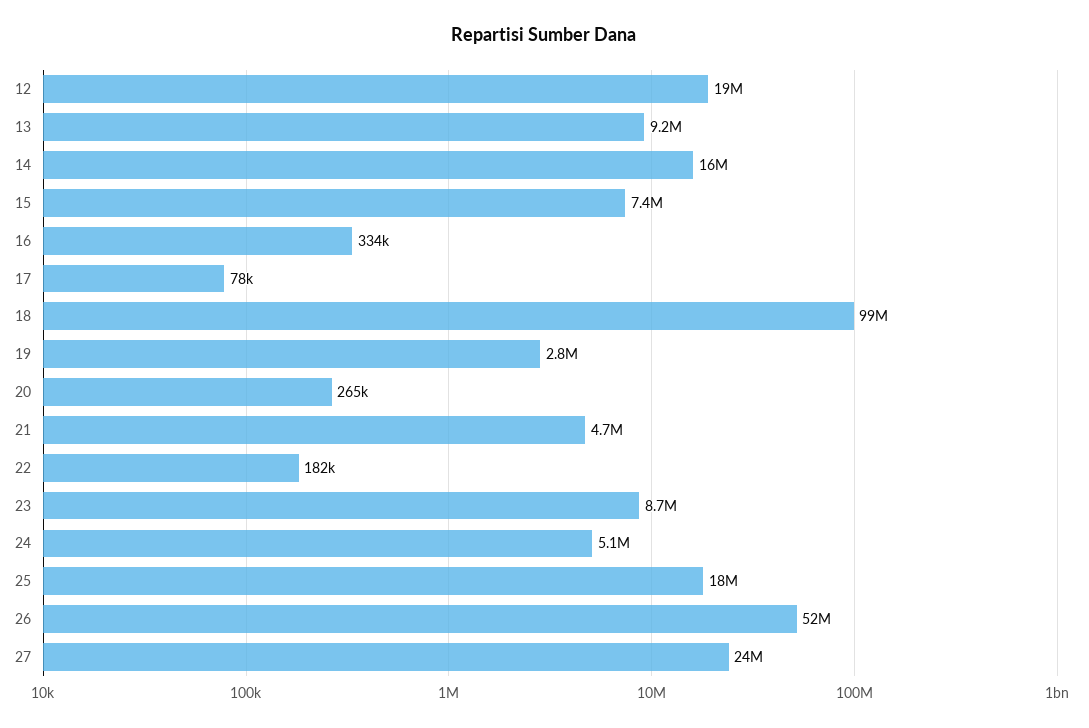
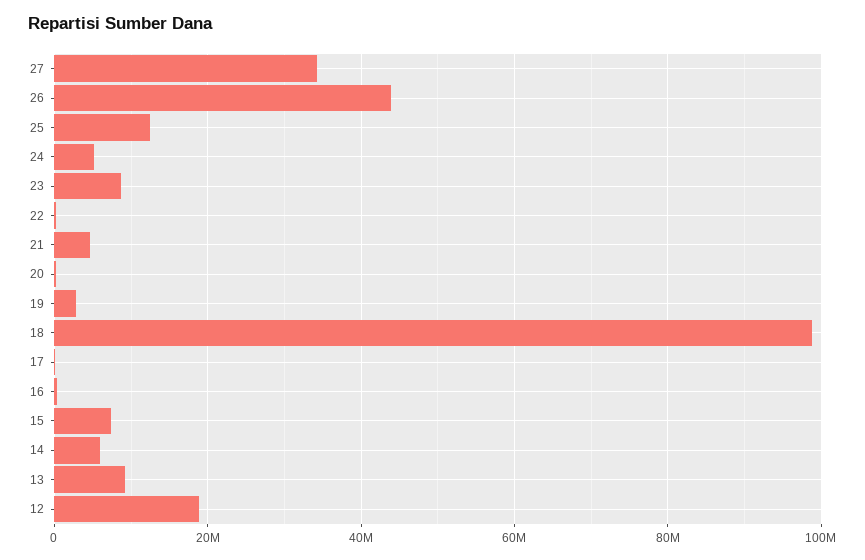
14: 16000000 -> 6000000
25: 18000000 -> 12000000
26: 52000000 -> 44000000
27: 24000000 -> 34000000

